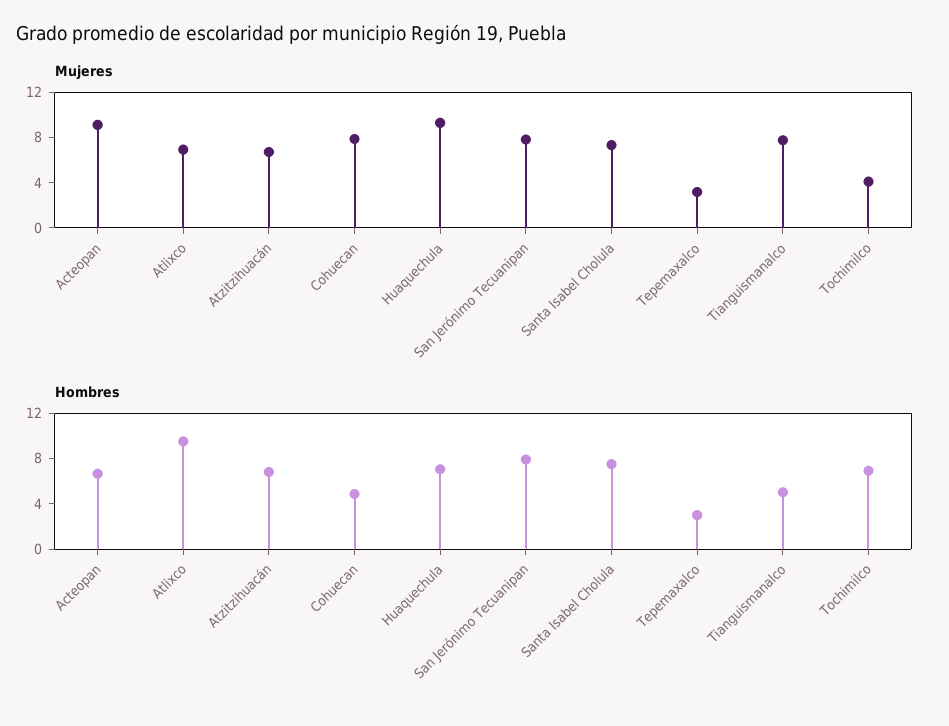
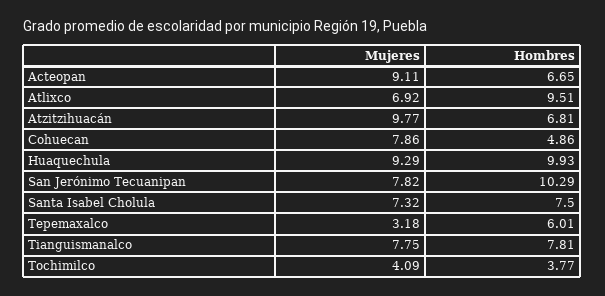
Mujeres, Atzitzihuacán: 7 -> 9.77
Hombres, Huaquechula: 7 -> 9.93
Hombres, San Jerónimo Tecuanipan: 8 -> 10.29
Hombres, Tepemaxalco: 3 -> 6.01
Hombres, Tianguismanalco: 5 -> 7.81
Hombres, Tochimilco: 7 -> 3.77

